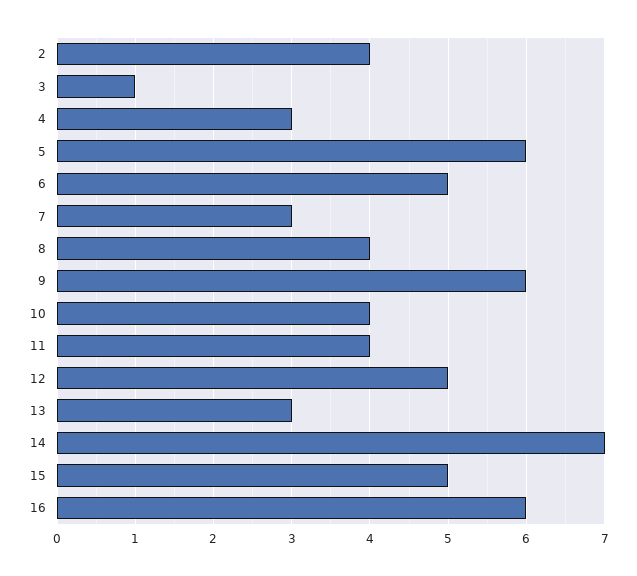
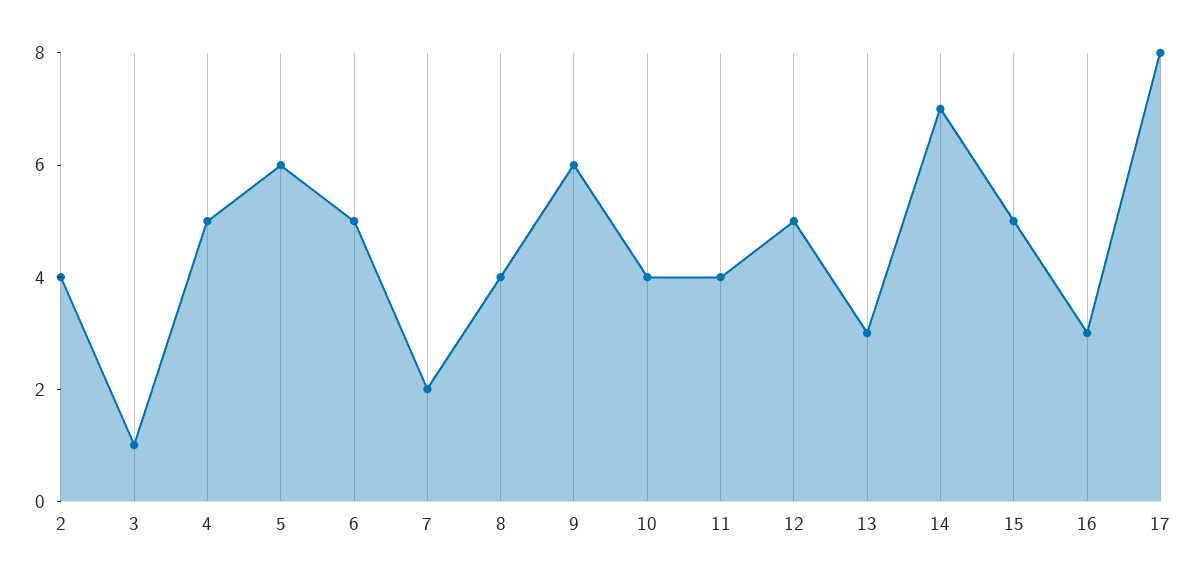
4: 3 -> 5
7: 3 -> 2
16: 6 -> 3
17: none -> 8

